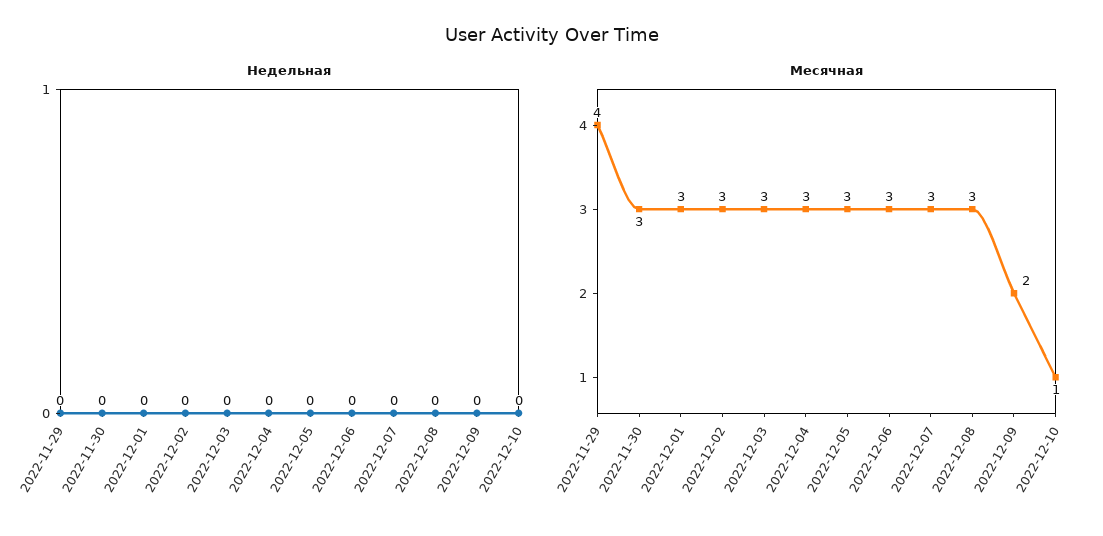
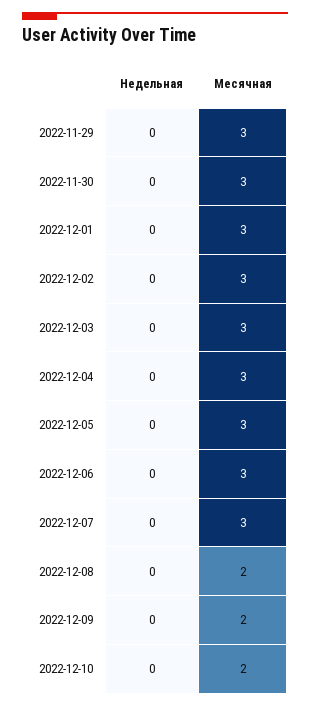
Месячная, 2022-11-29: 4 -> 3
Месячная, 2022-12-08: 3 -> 2
Месячная, 2022-12-10: 1 -> 2

